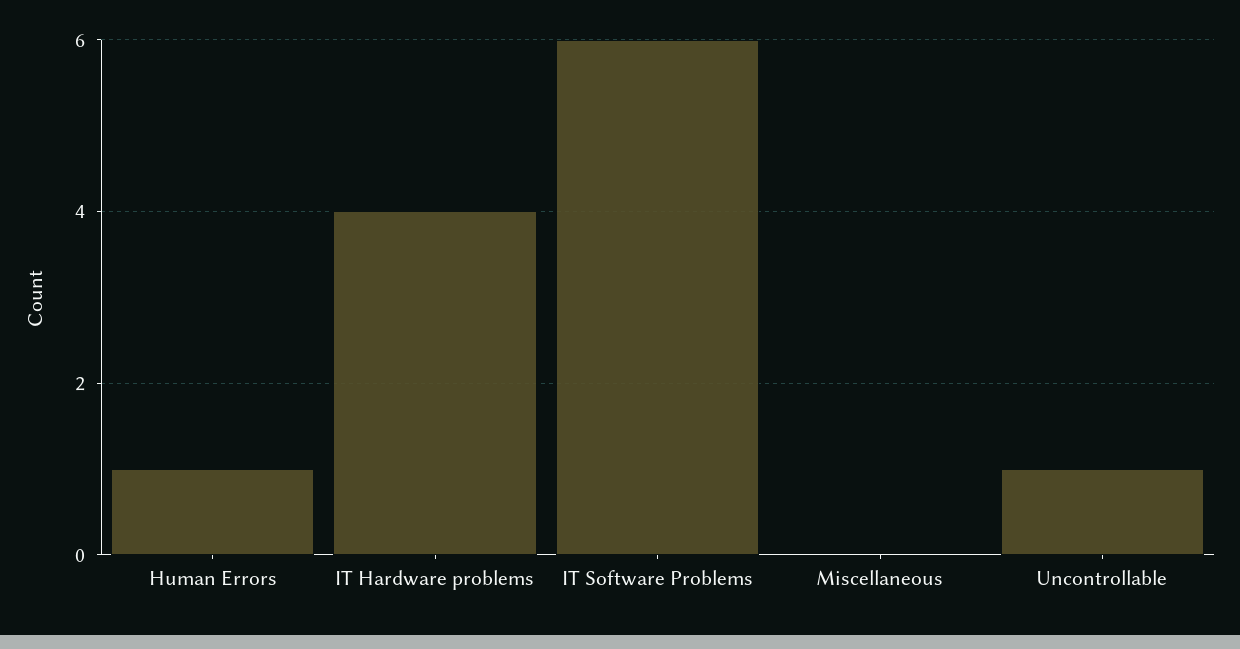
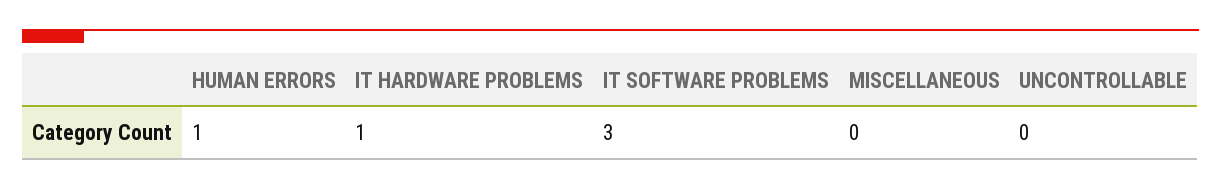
IT Hardware problems: 4 -> 1
IT Software Problems: 6 -> 3
Uncontrollable: 1 -> 0

